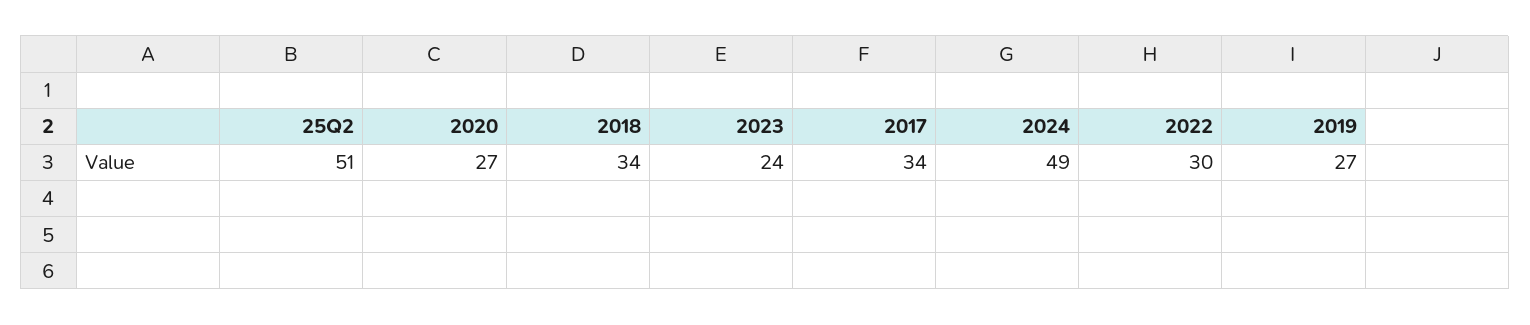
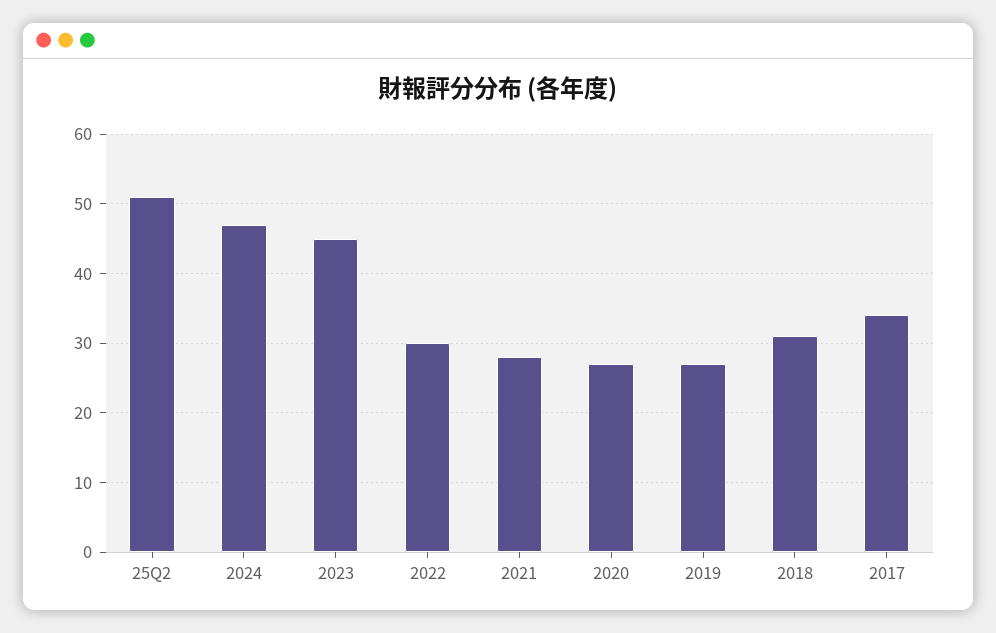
2018: 34 -> 31
2023: 24 -> 45
2024: 49 -> 47
2021: none -> 28

